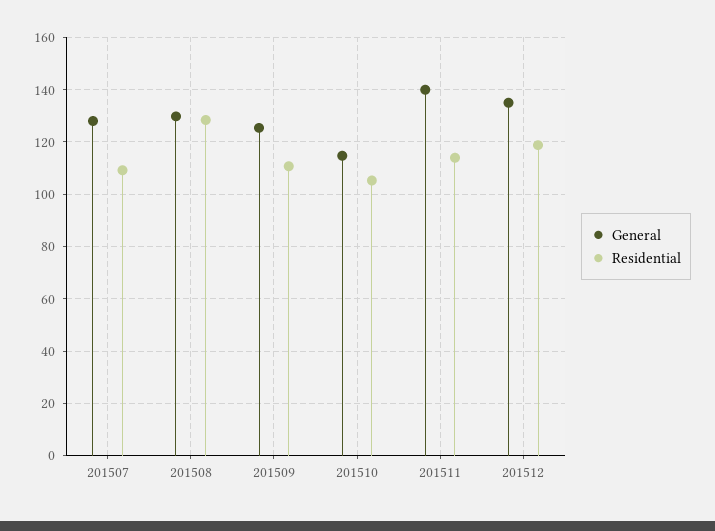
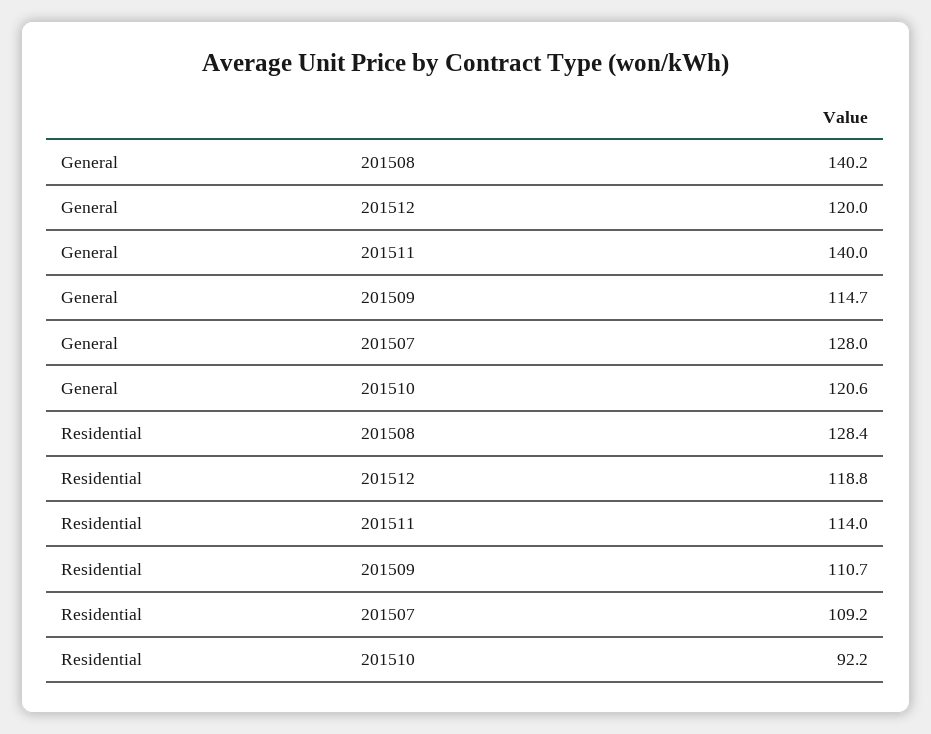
General, 201508: 130 -> 140.2
General, 201509: 125 -> 114.7
General, 201510: 115 -> 120.6
Residential, 201510: 105 -> 92.2
General, 201512: 135 -> 120

